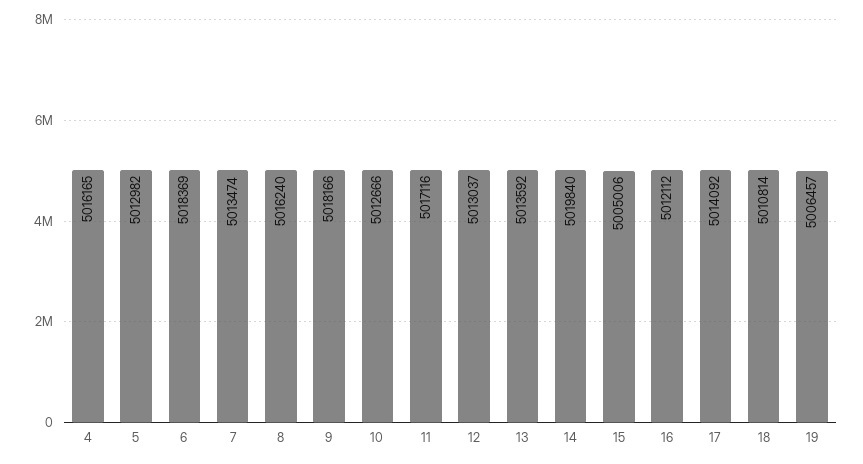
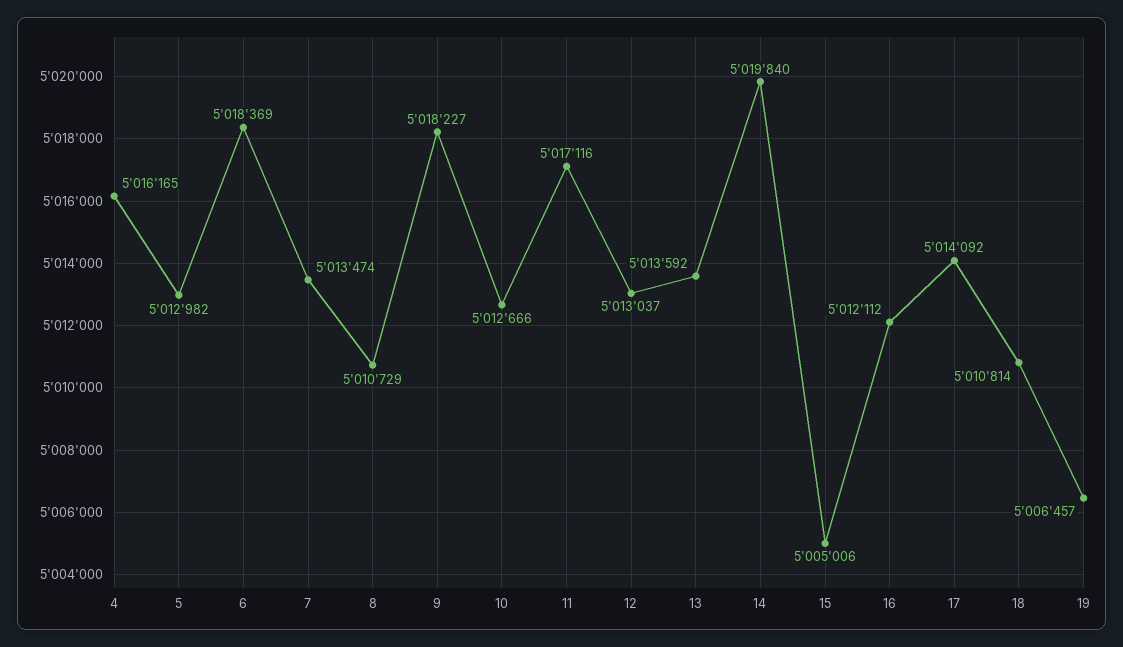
8: 5016240 -> 5010729
9: 5018166 -> 5018227

